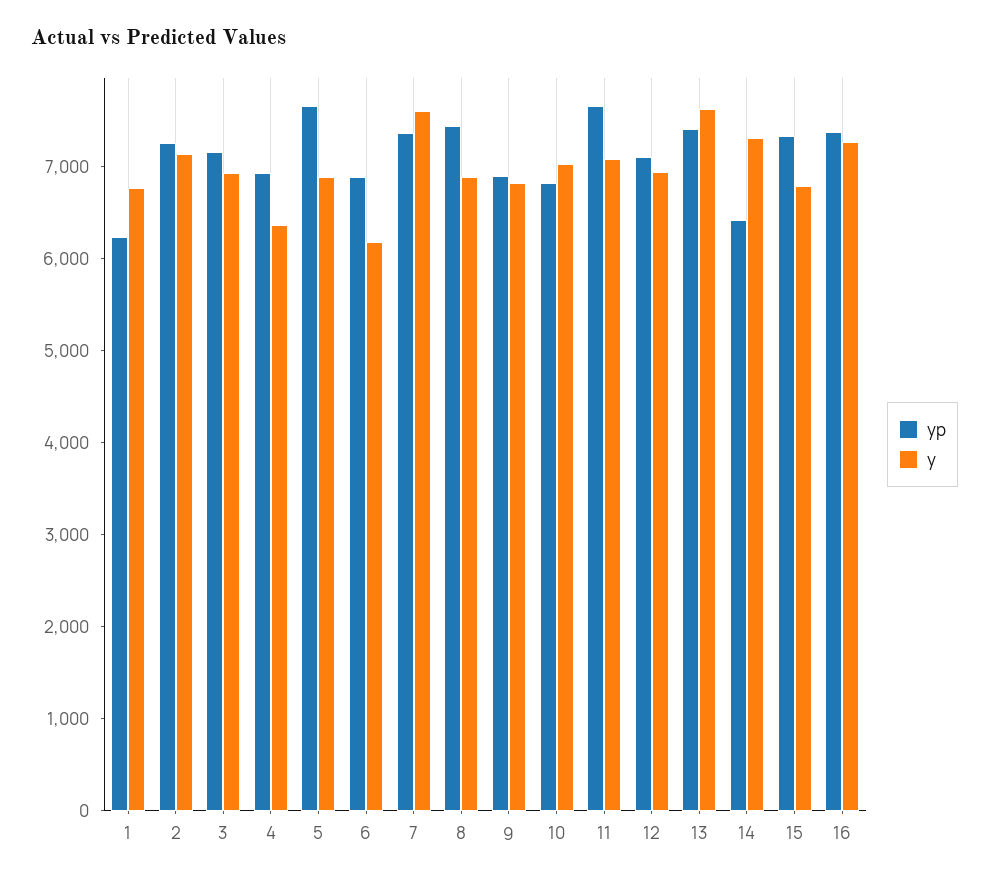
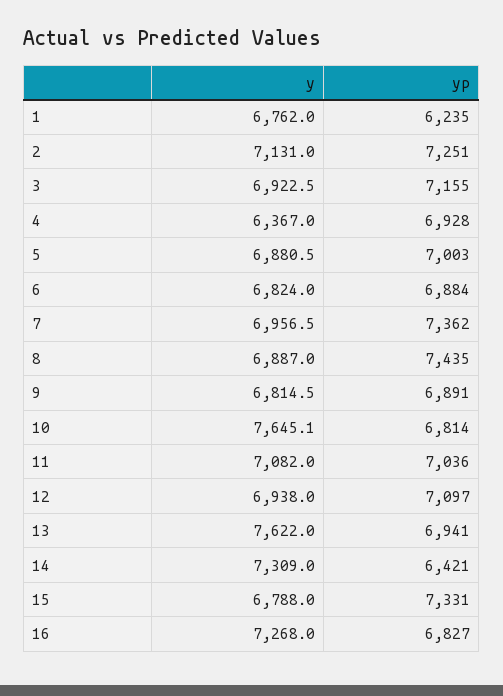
yp, 5: 7600 -> 7003
y, 6: 6200 -> 6824
y, 7: 7600 -> 6956.5
y, 10: 7000 -> 7645.1
yp, 11: 7600 -> 7036
yp, 13: 7400 -> 6941
yp, 16: 7400 -> 6827

